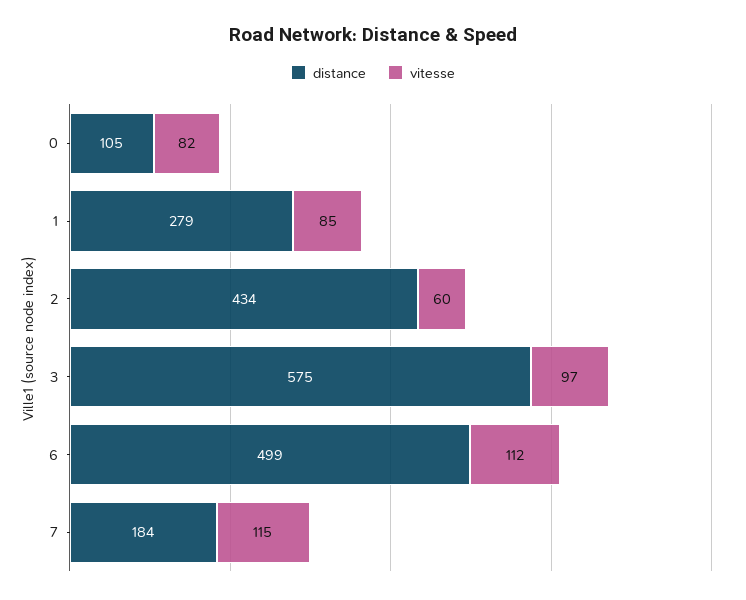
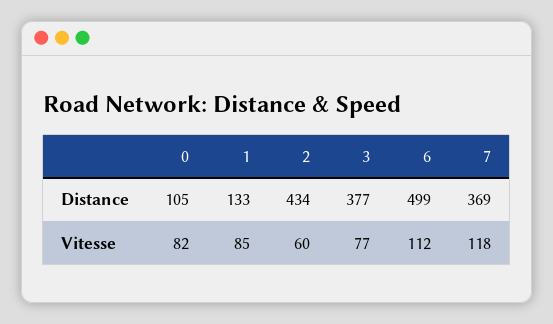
distance, 1: 279 -> 133
distance, 3: 575 -> 377
vitesse, 3: 97 -> 77
distance, 7: 184 -> 369
vitesse, 7: 115 -> 118

